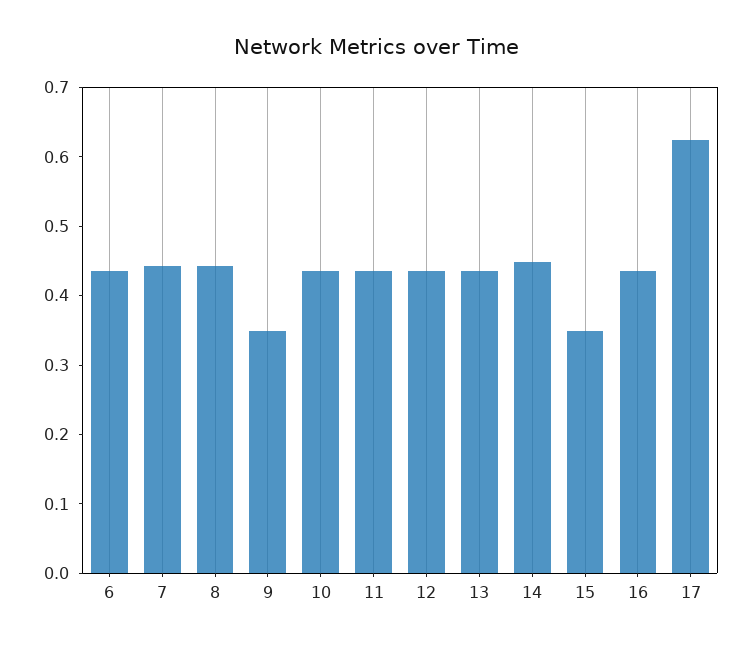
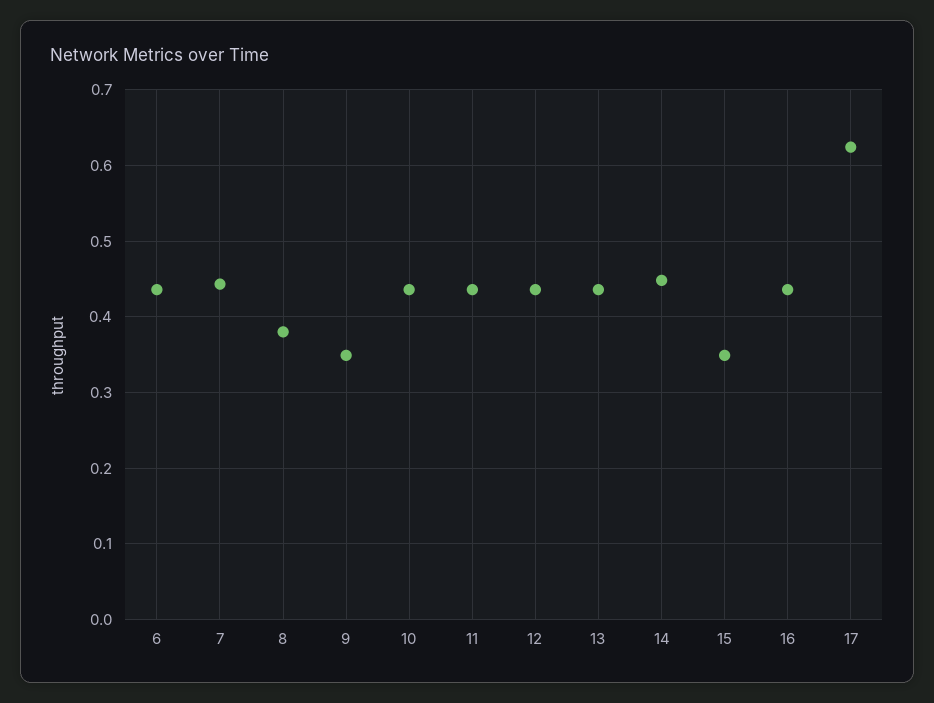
8: 0.44 -> 0.38

